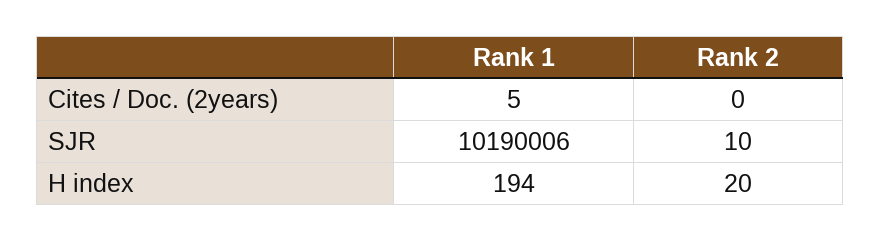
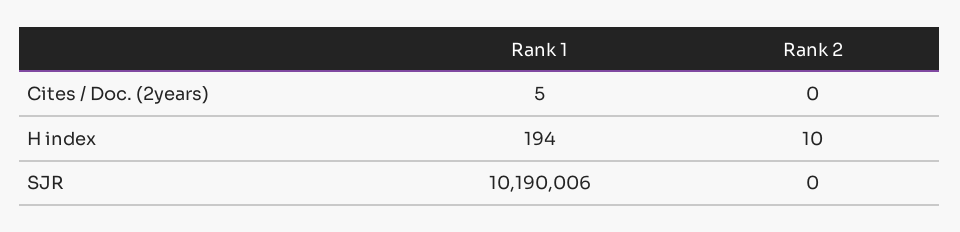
Rank 2, SJR: 10 -> 0
Rank 2, H index: 20 -> 10

